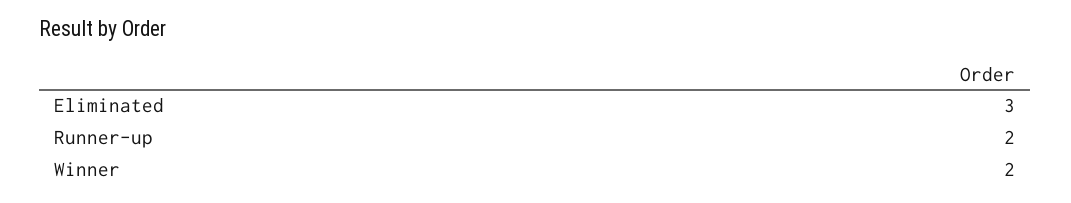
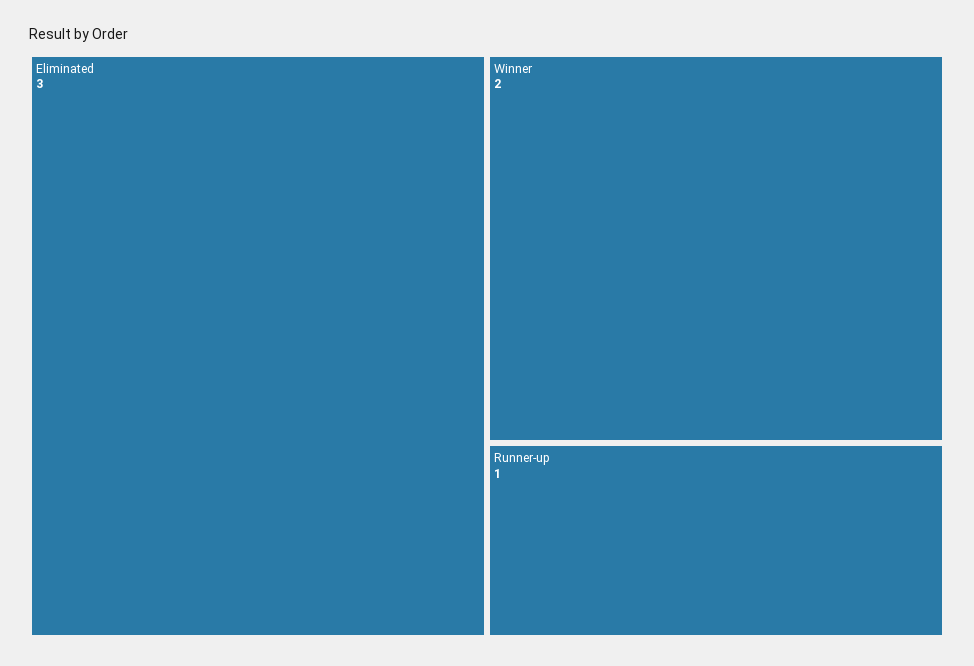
Runner-up: 2 -> 1

